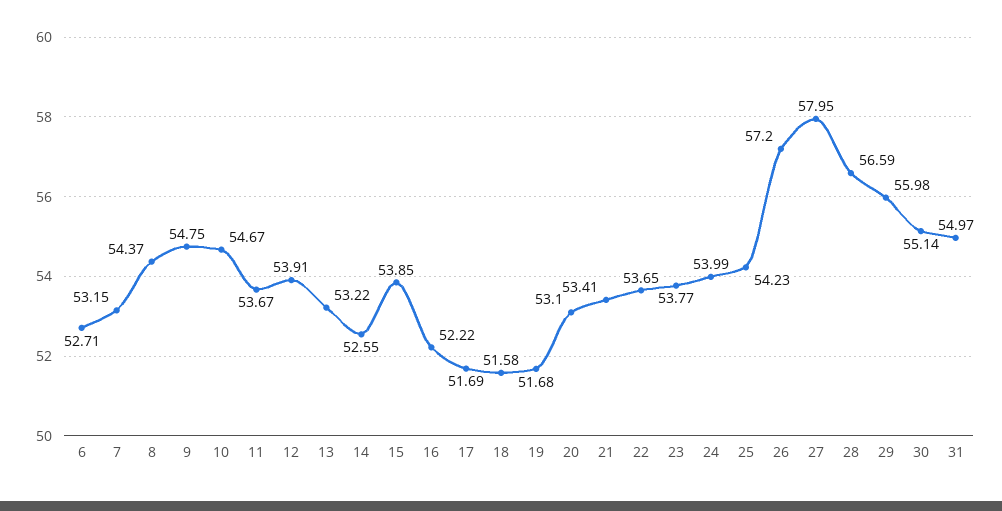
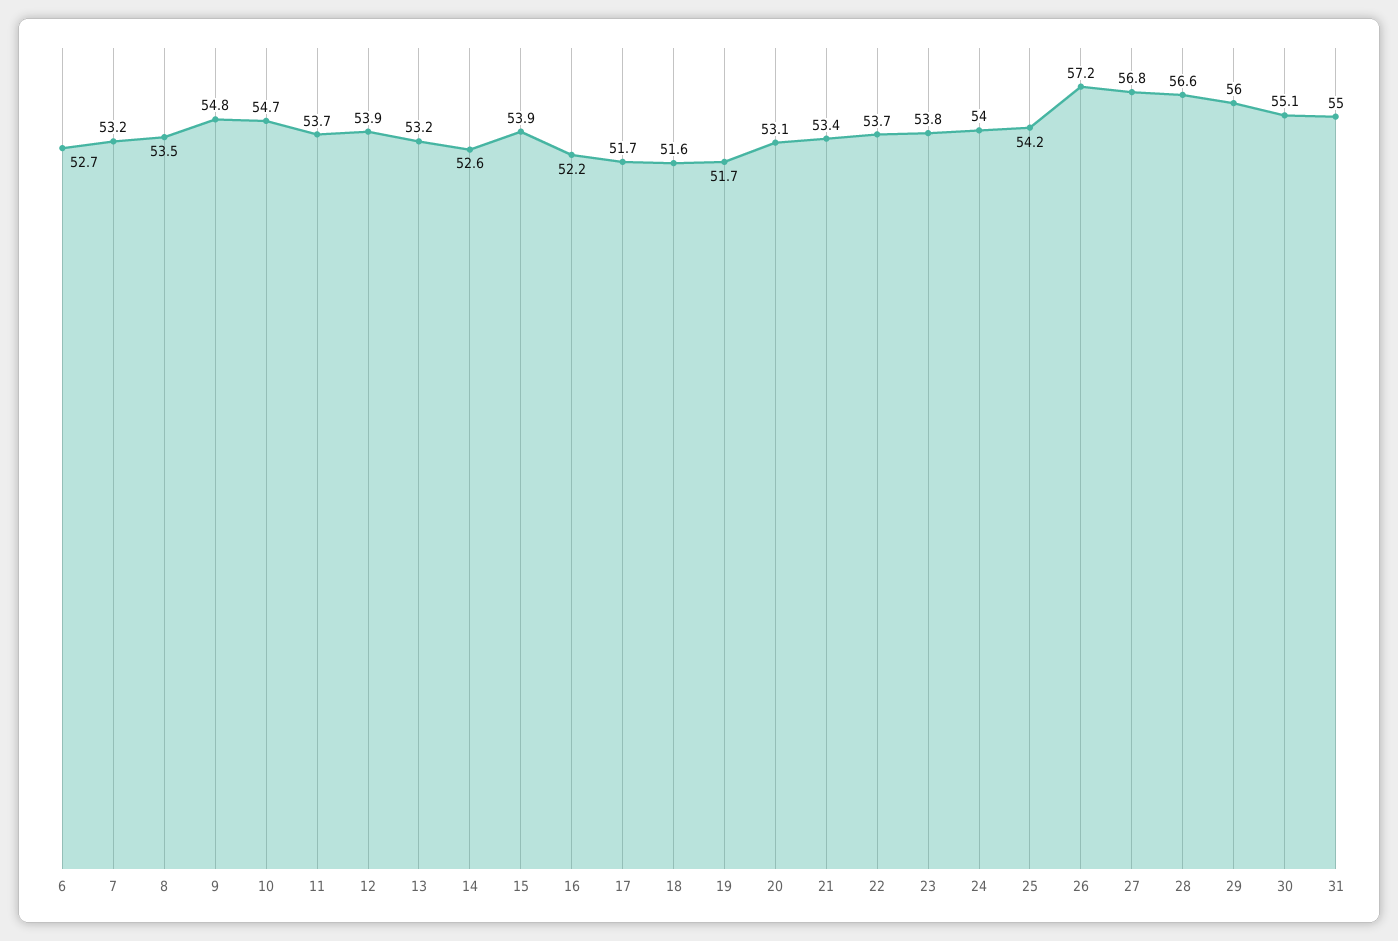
8: 54.37 -> 53.5
27: 57.95 -> 56.8

